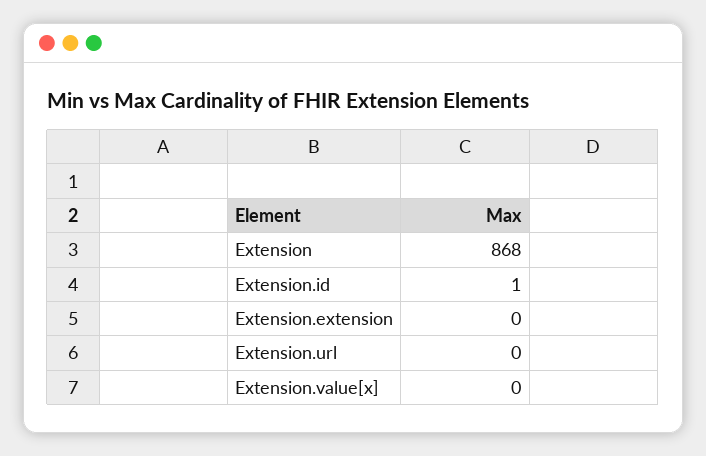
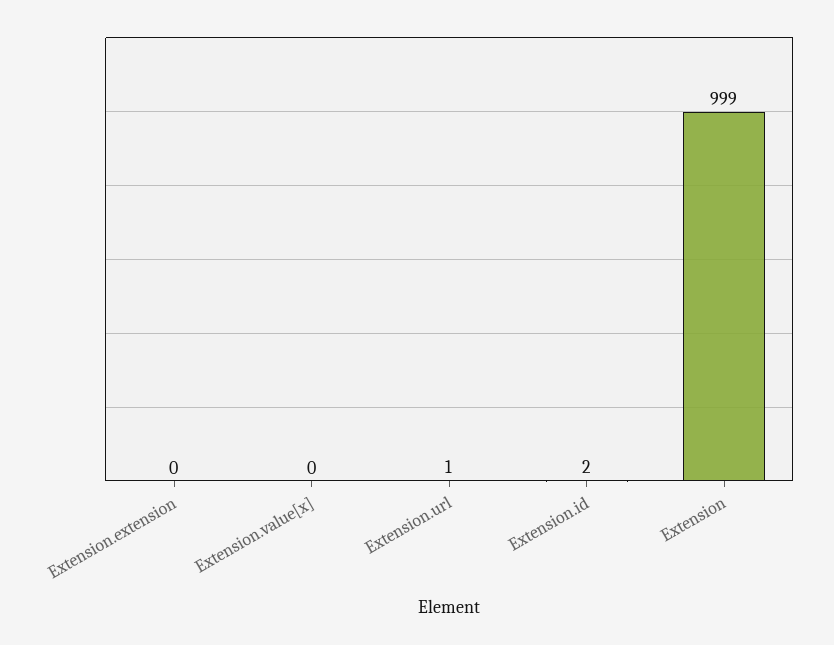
Extension: 868 -> 999
Extension.id: 1 -> 2
Extension.url: 0 -> 1

